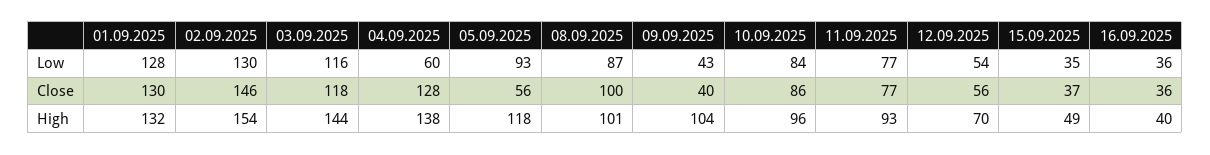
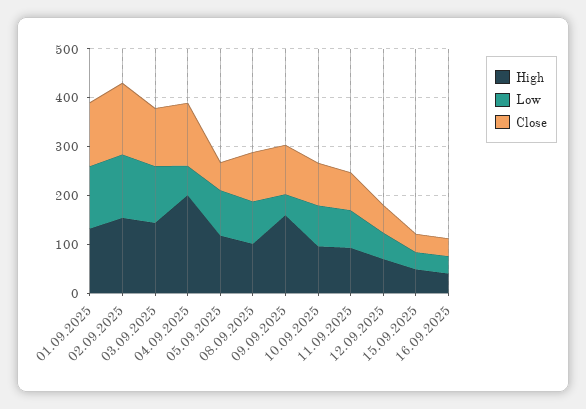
Close, 09.09.2025: 40 -> 100
High, 04.09.2025: 138 -> 200
High, 09.09.2025: 104 -> 160

